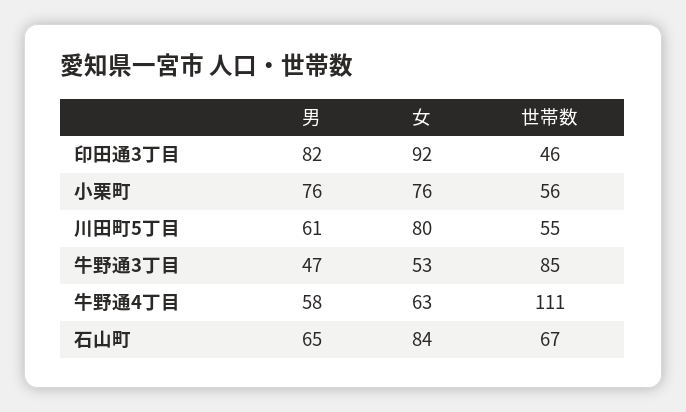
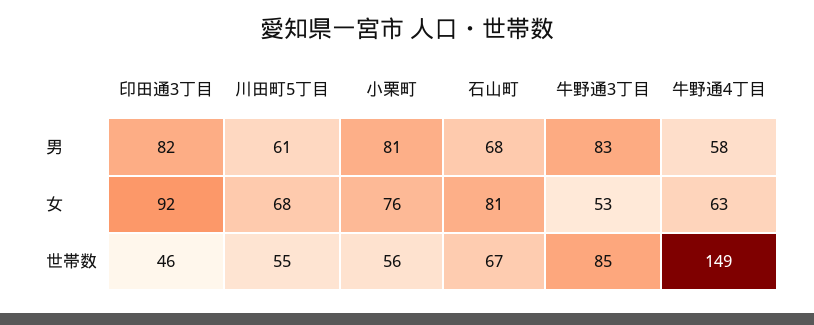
男, 小栗町: 76 -> 81
女, 川田町5丁目: 80 -> 68
男, 牛野通3丁目: 47 -> 83
世帯数, 牛野通4丁目: 111 -> 149
男, 石山町: 65 -> 68
女, 石山町: 84 -> 81

